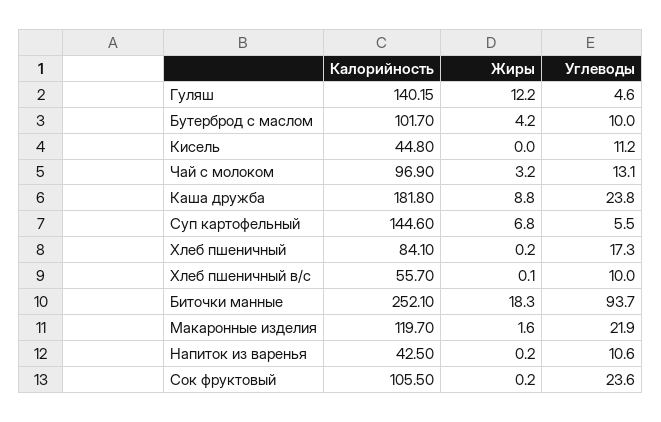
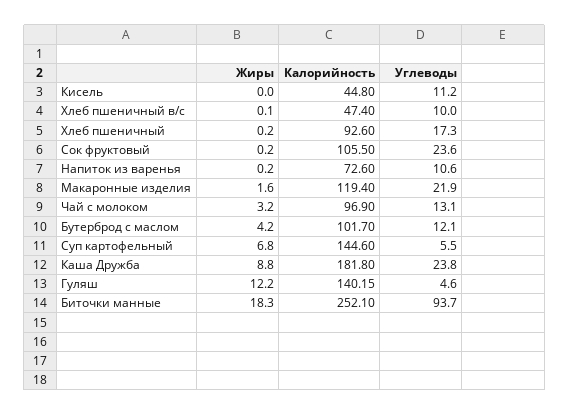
Углеводы, Бутерброд с маслом: 10 -> 12.1
Калорийность, Хлеб пшеничный: 84.1 -> 92.6
Калорийность, Хлеб пшеничный в/с: 55.7 -> 47.4
Калорийность, Макаронные изделия: 119.7 -> 119.4
Калорийность, Напиток из варенья: 42.5 -> 72.6

